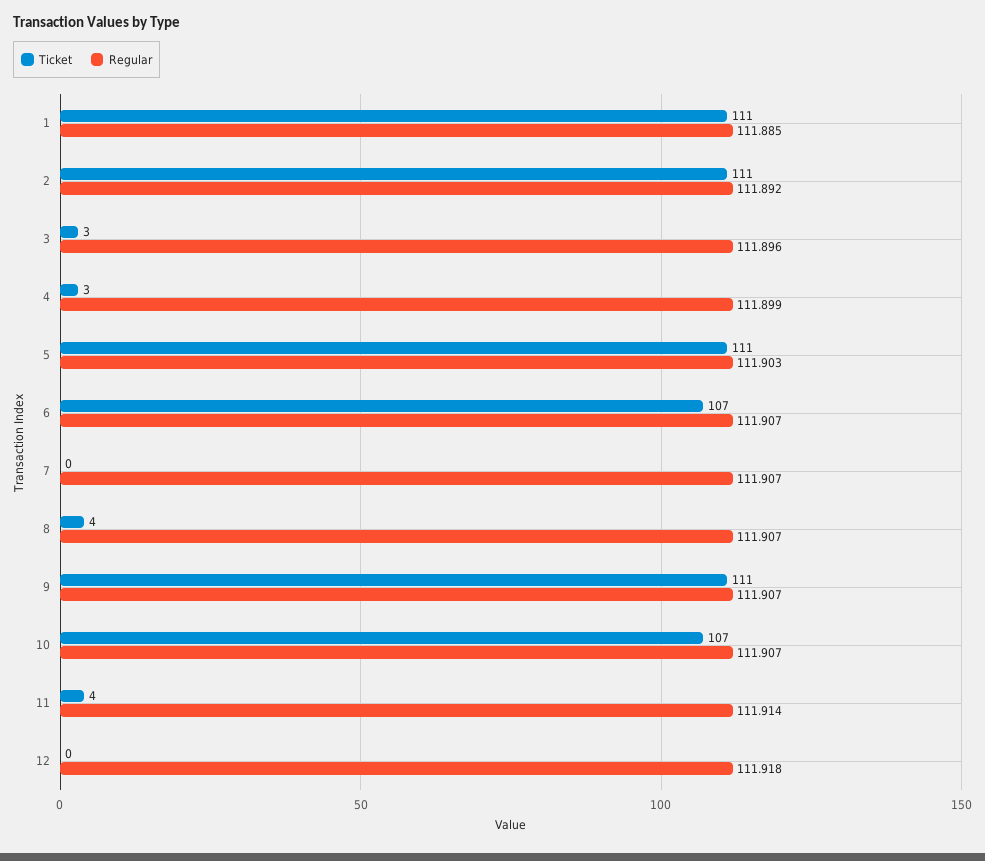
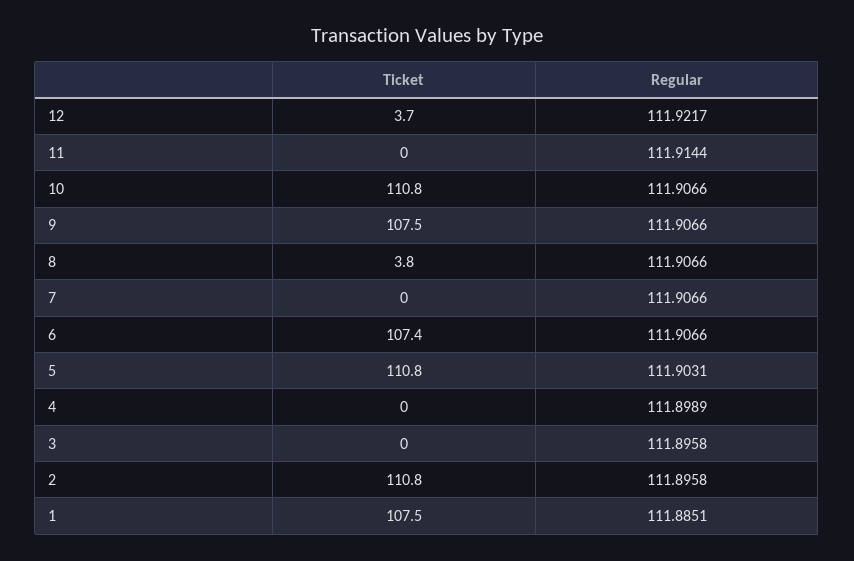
Ticket, 1: 111 -> 107.5
Regular, 2: 111.892 -> 111.8958
Ticket, 3: 3 -> 0
Ticket, 4: 3 -> 0
Ticket, 9: 111 -> 107.5
Ticket, 10: 107 -> 110.8
Ticket, 11: 4 -> 0
Ticket, 12: 0 -> 3.7
Regular, 12: 111.918 -> 111.9217

